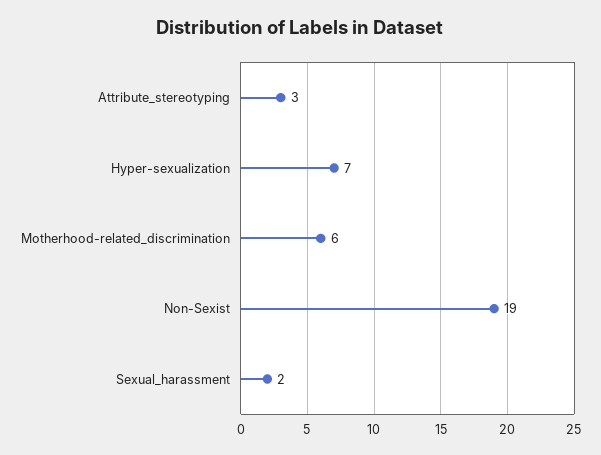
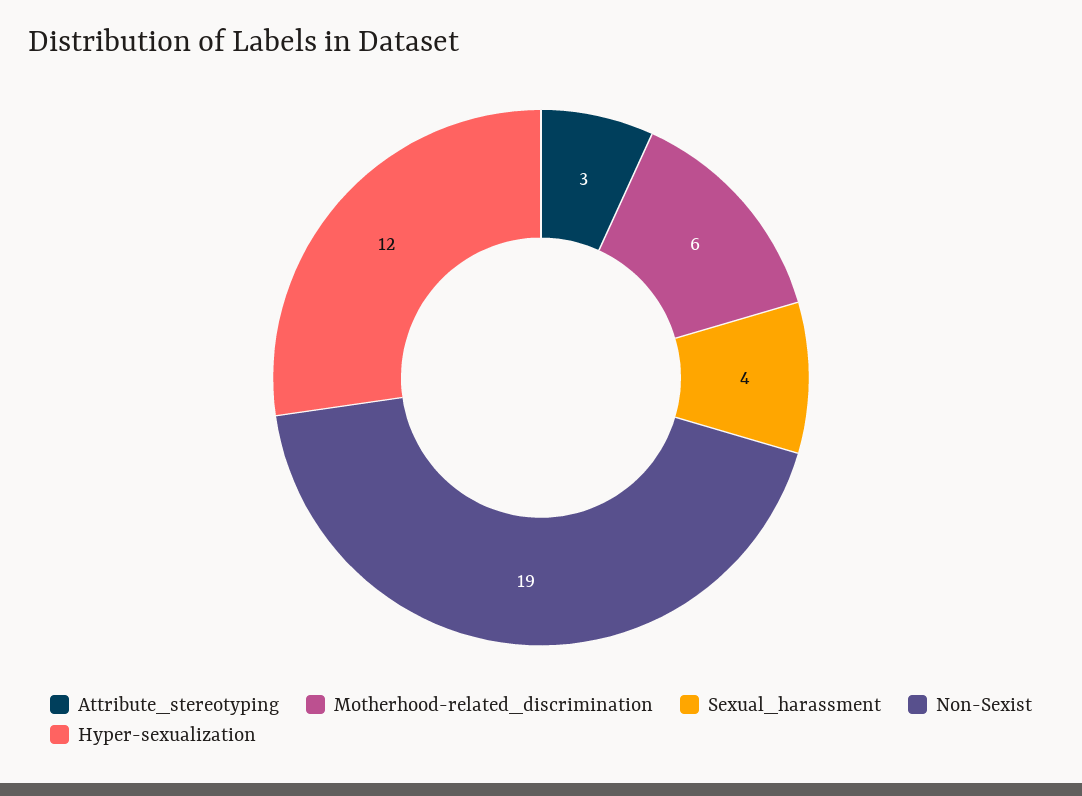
Hyper-sexualization: 7 -> 12
Sexual_harassment: 2 -> 4

